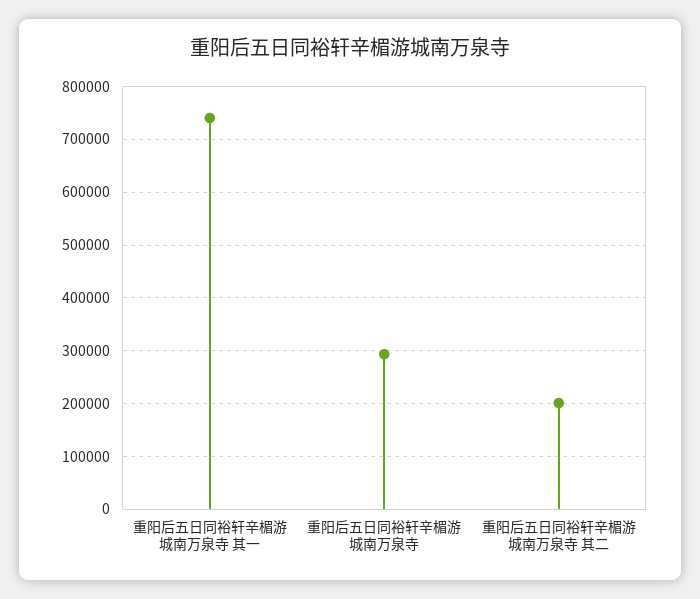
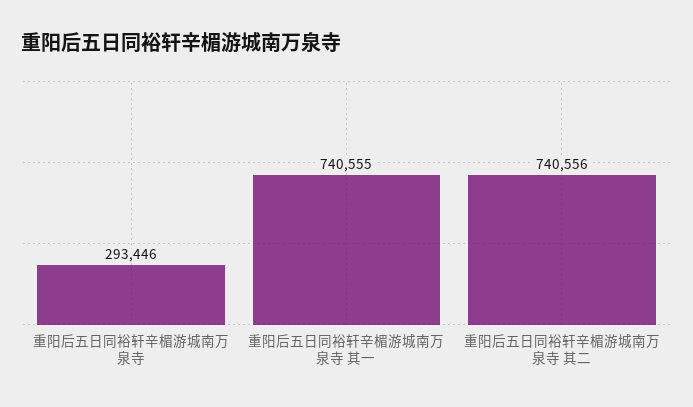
重阳后五日同裕轩辛楣游城南万泉寺 其二: 200000 -> 740556

